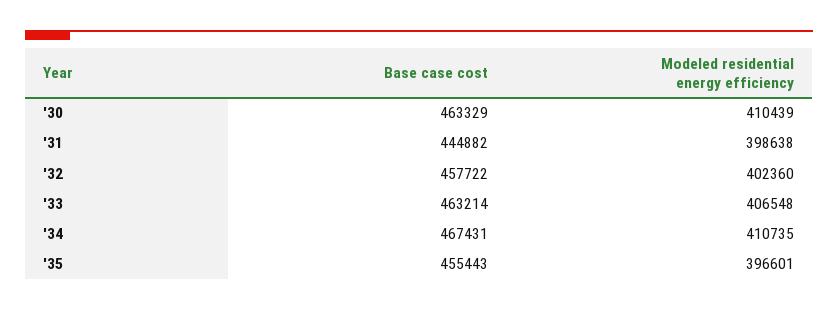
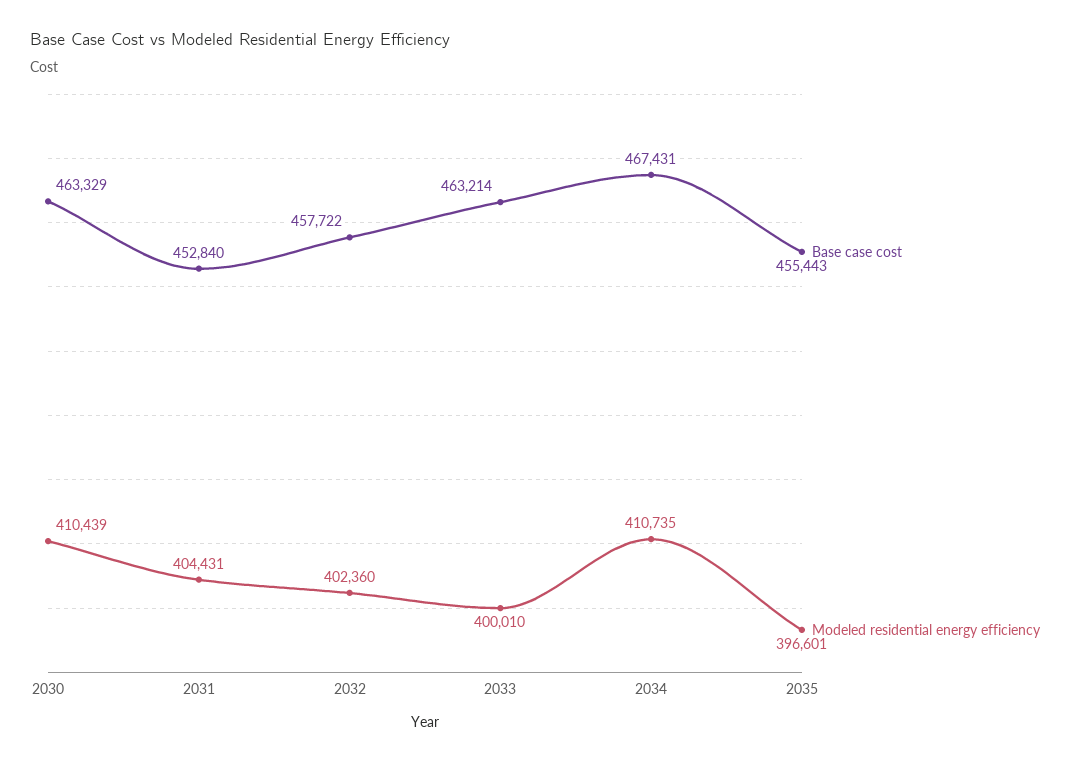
Base case cost, '31: 444882 -> 452840
Modeled residential energy efficiency, '31: 398638 -> 404431
Modeled residential energy efficiency, '33: 406548 -> 400010

